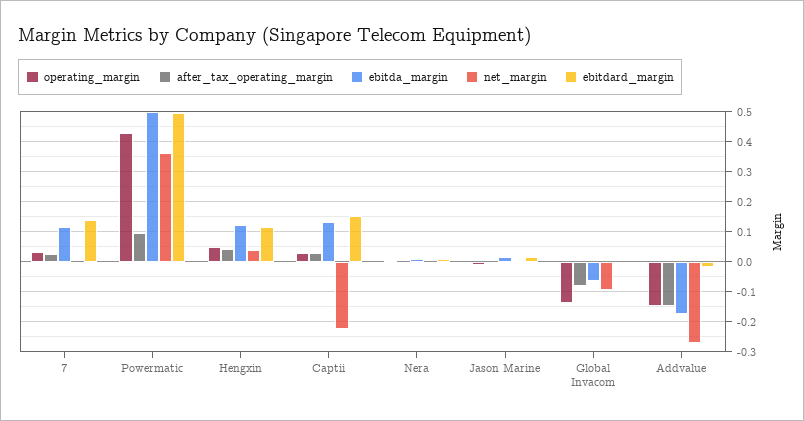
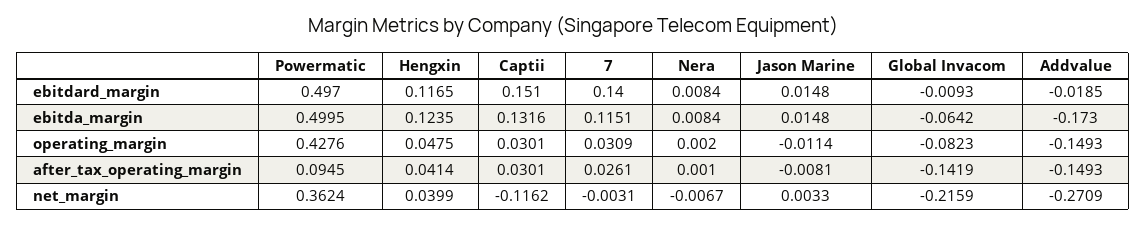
net_margin, Captii: -0.22 -> -0.1162
operating_margin, Global Invacom: -0.14 -> -0.0823
after_tax_operating_margin, Global Invacom: -0.08 -> -0.1419
net_margin, Global Invacom: -0.1 -> -0.2159

